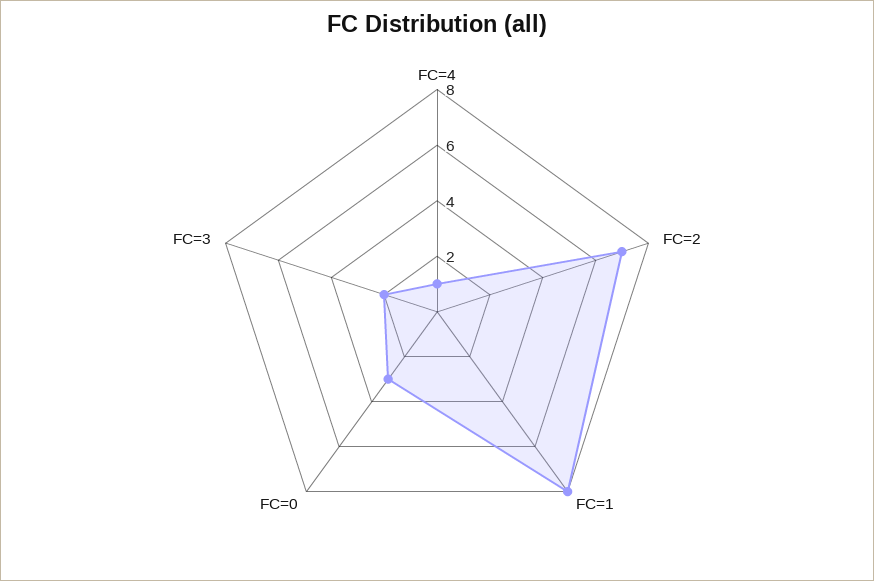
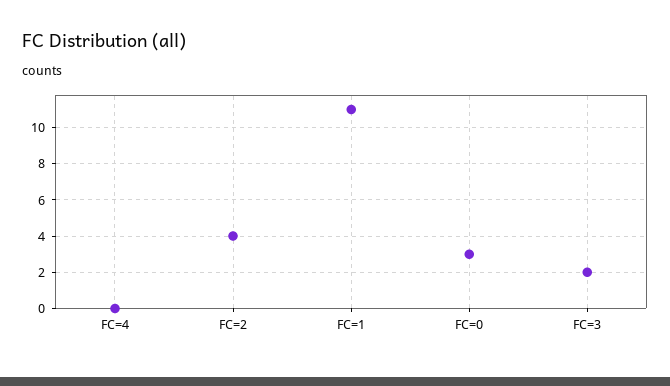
FC=4: 1 -> 0
FC=2: 7 -> 4
FC=1: 8 -> 11

